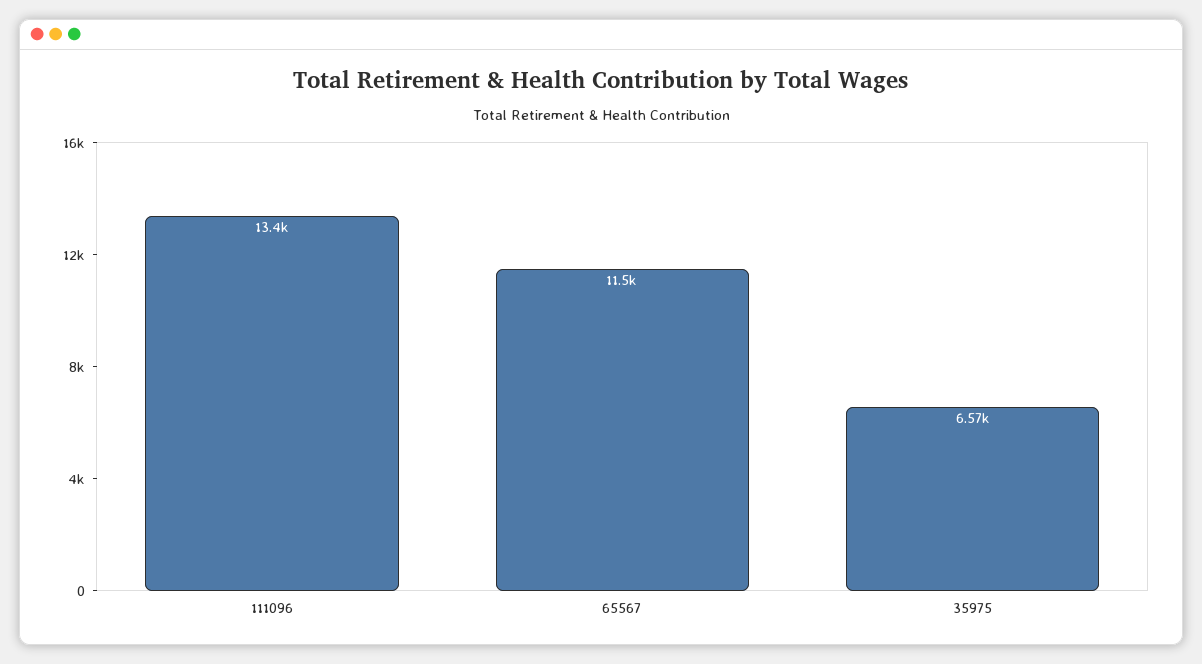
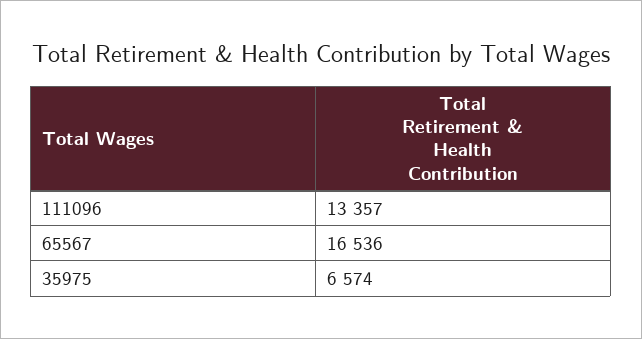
65567: 11500 -> 16536

